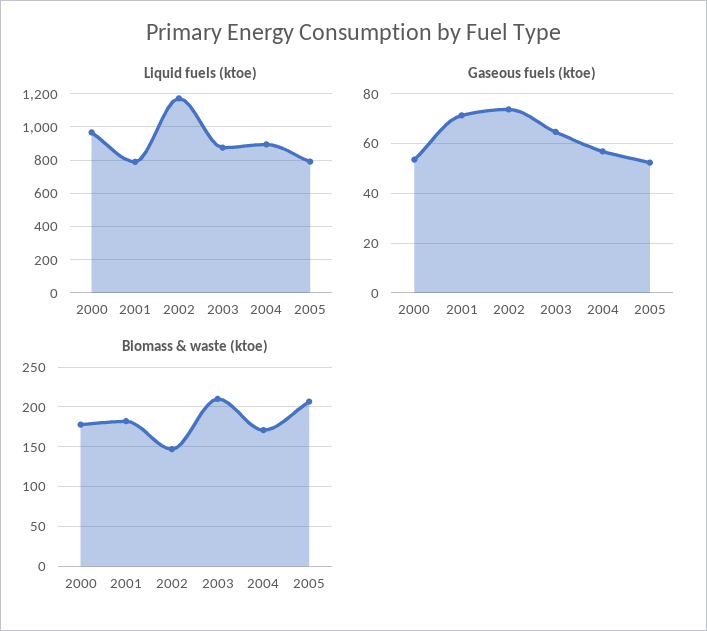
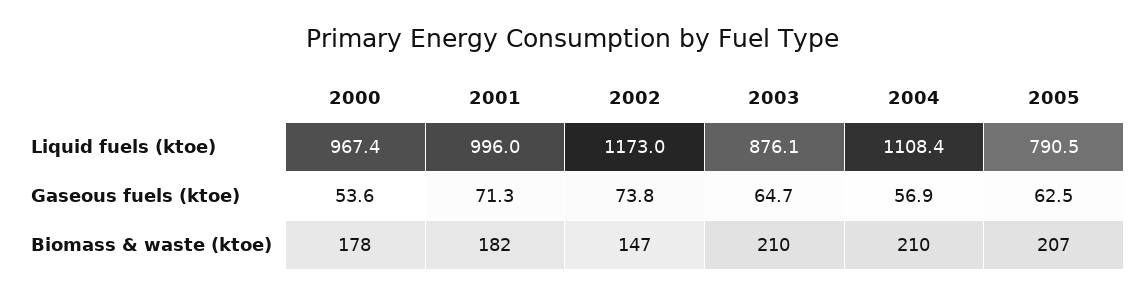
Liquid fuels (ktoe), 2001: 800 -> 996
Liquid fuels (ktoe), 2004: 900 -> 1108.4
Gaseous fuels (ktoe), 2005: 52.5 -> 62.5
Biomass & waste (ktoe), 2004: 170 -> 210

